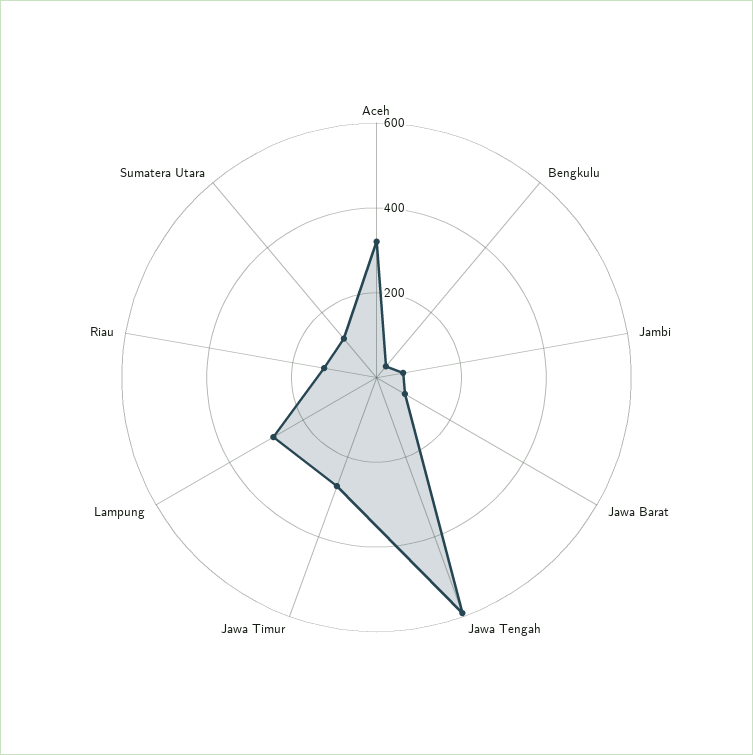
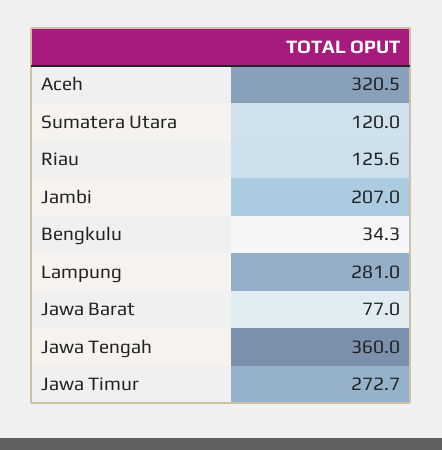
Jambi: 50 -> 207
Jawa Tengah: 600 -> 360

